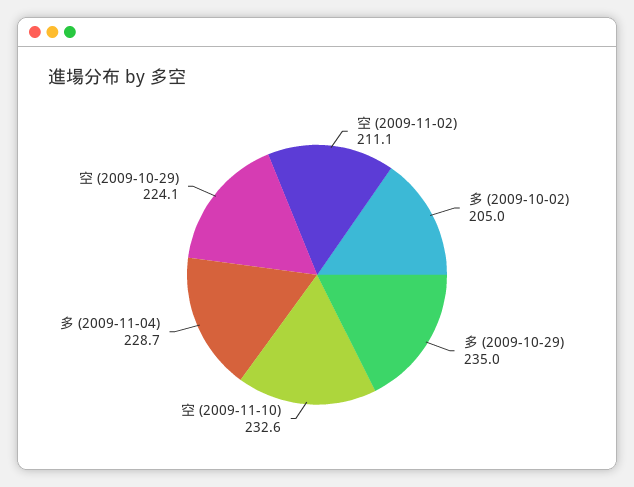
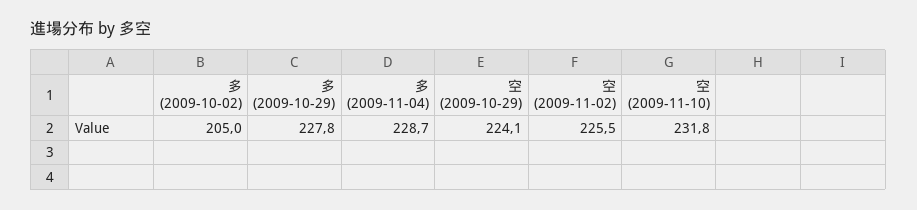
空 (2009-11-02): 211.1 -> 225.5
多 (2009-10-29): 235 -> 227.8
空 (2009-11-10): 232.6 -> 231.8

